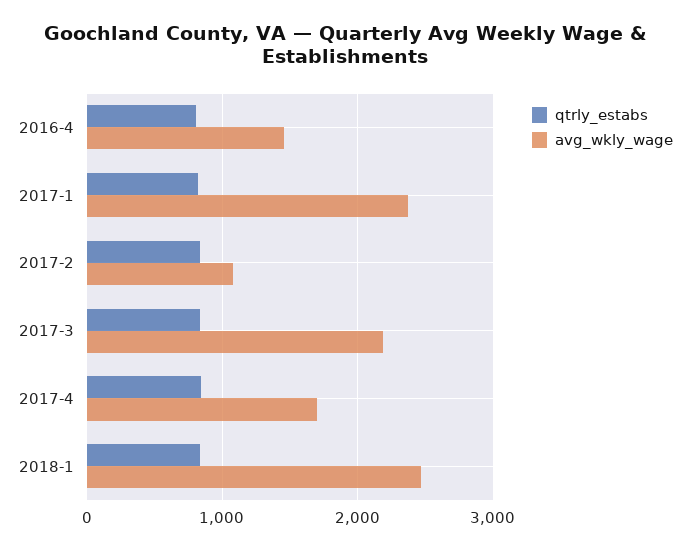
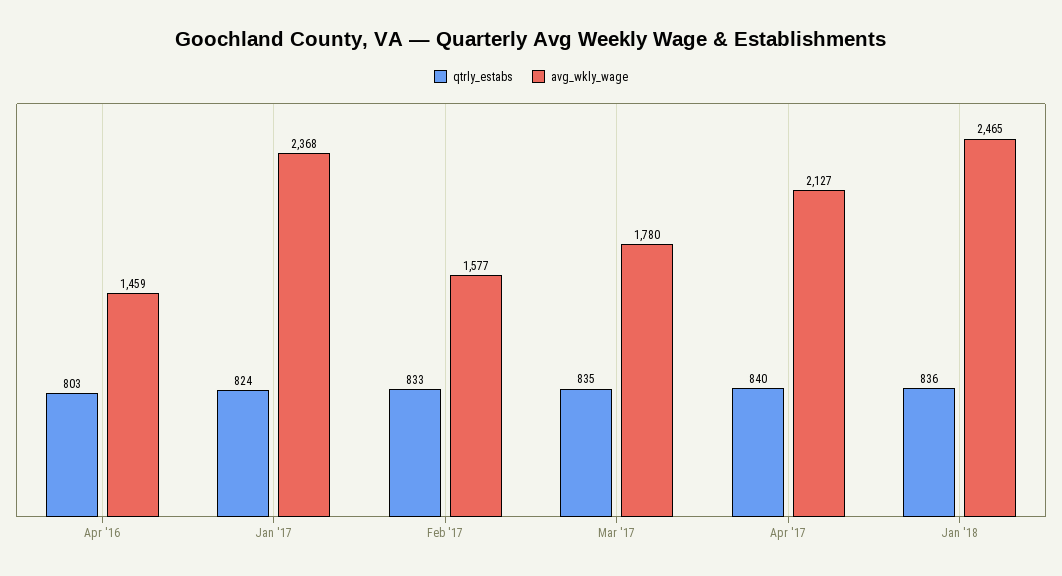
avg_wkly_wage, 2017-2: 1100 -> 1577
avg_wkly_wage, 2017-3: 2200 -> 1780
avg_wkly_wage, 2017-4: 1700 -> 2127

